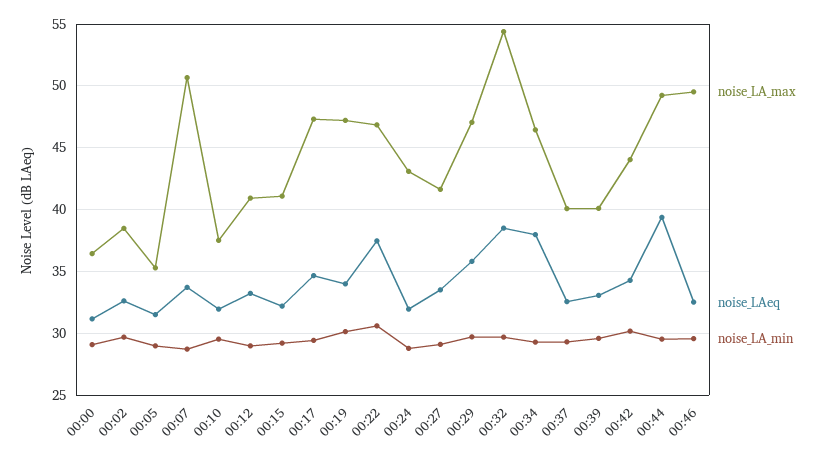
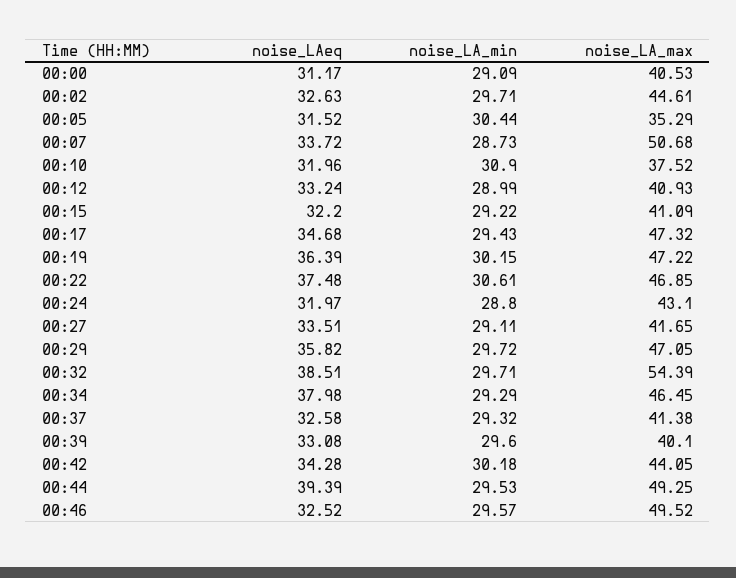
noise_LA_max, 00:00: 36.5 -> 40.53
noise_LA_max, 00:02: 38.5 -> 44.61
noise_LA_min, 00:05: 29 -> 30.44
noise_LA_min, 00:10: 29.5 -> 30.9
noise_LAeq, 00:19: 34 -> 36.39
noise_LA_max, 00:37: 40 -> 41.38

